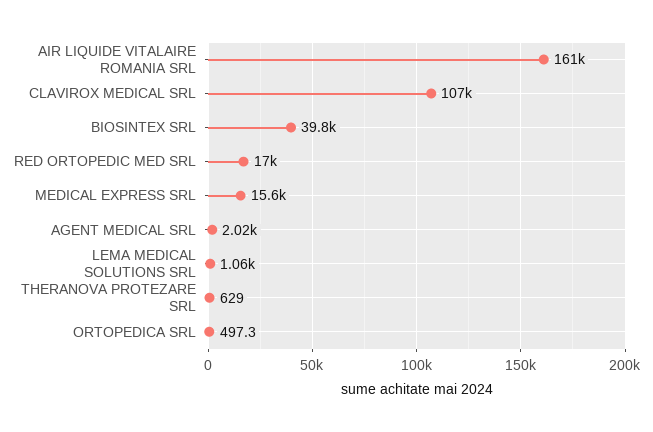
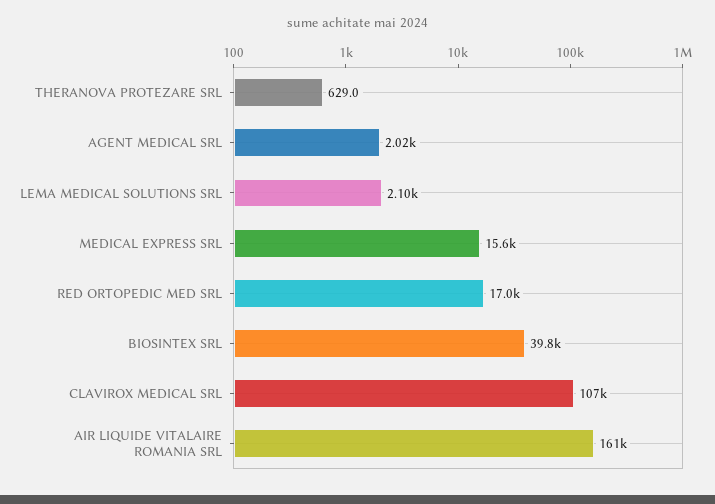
LEMA MEDICAL SOLUTIONS SRL: 1060 -> 2100
ORTOPEDICA SRL: 497.3 -> none

